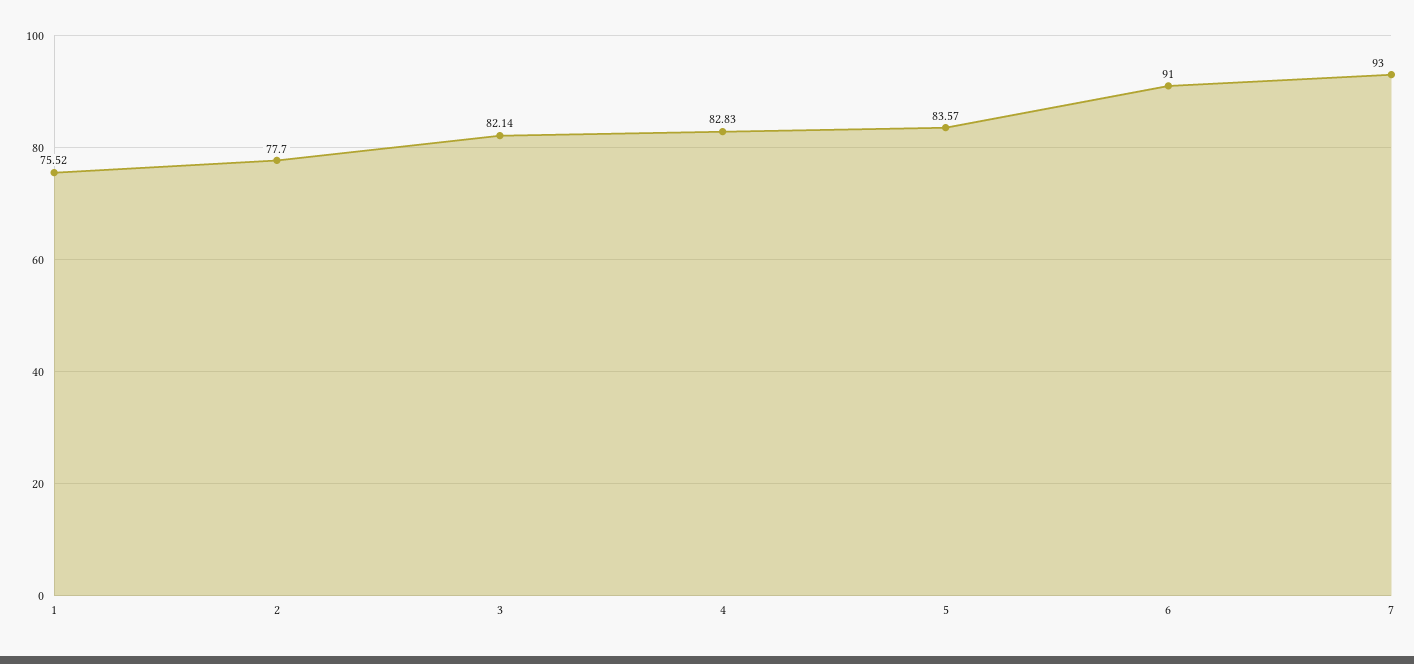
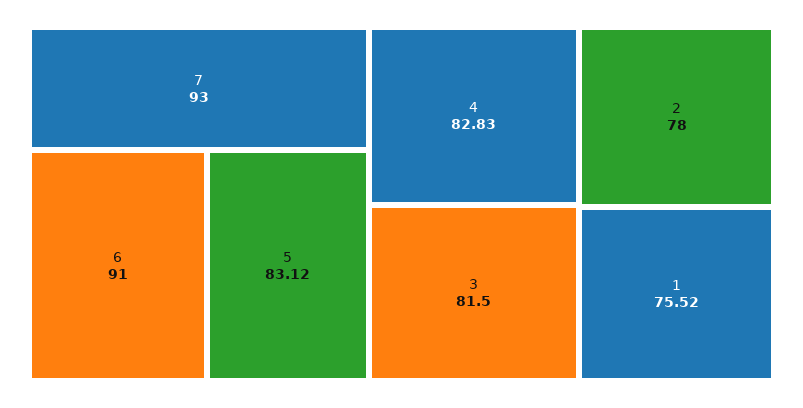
2: 77.7 -> 78
3: 82.14 -> 81.5
5: 83.57 -> 83.12

